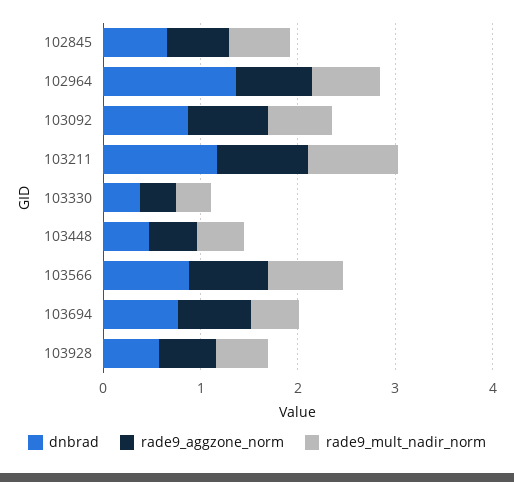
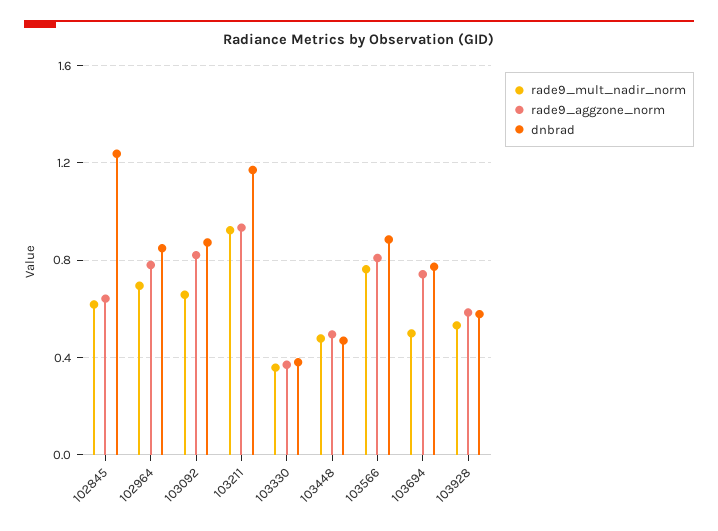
dnbrad, 102845: 0.6 -> 1.25
dnbrad, 102964: 1.4 -> 0.85

